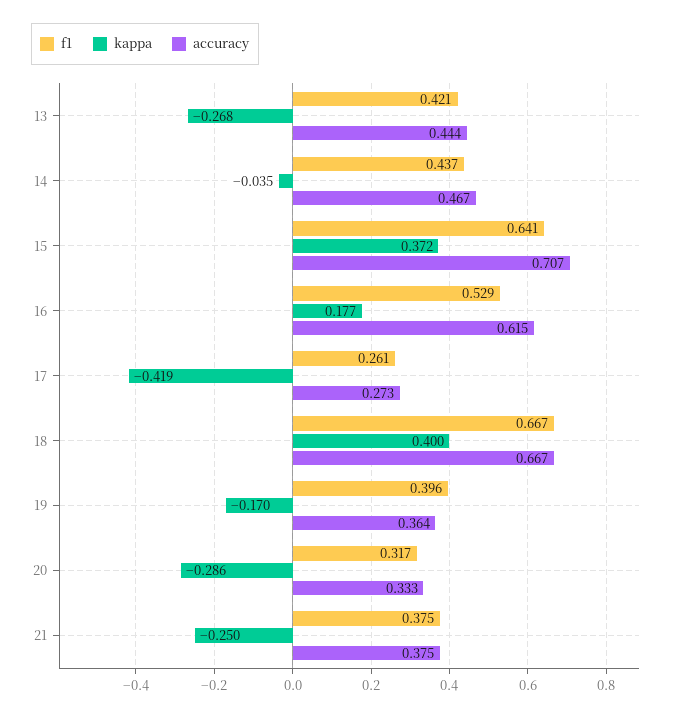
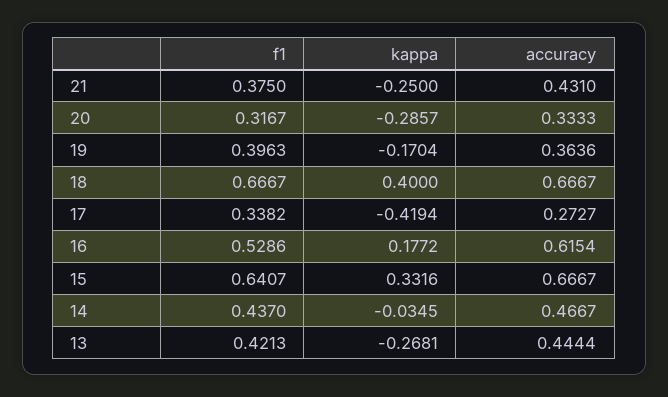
kappa, 15: 0.372 -> 0.3316
accuracy, 15: 0.707 -> 0.6667
f1, 17: 0.261 -> 0.3382
accuracy, 21: 0.375 -> 0.431

